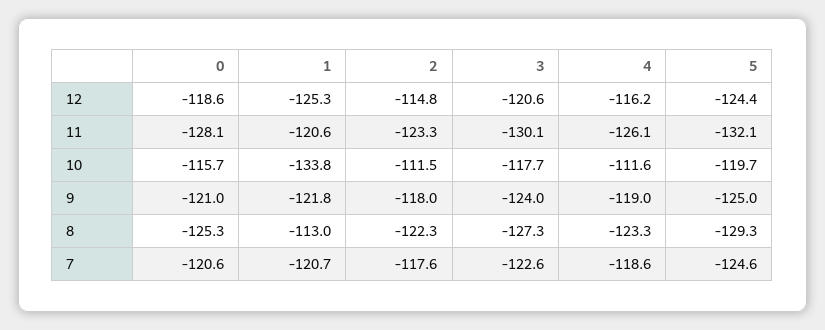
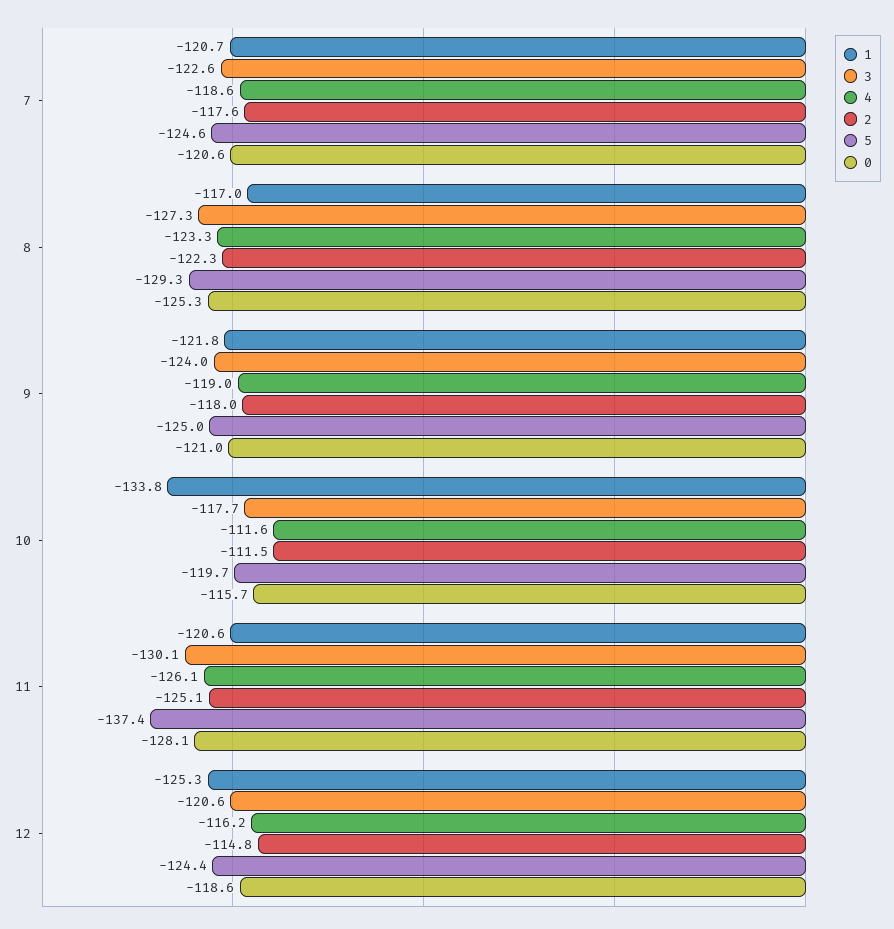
2, 11: -123.3 -> -125.1
5, 11: -132.1 -> -137.4
1, 8: -113 -> -117

